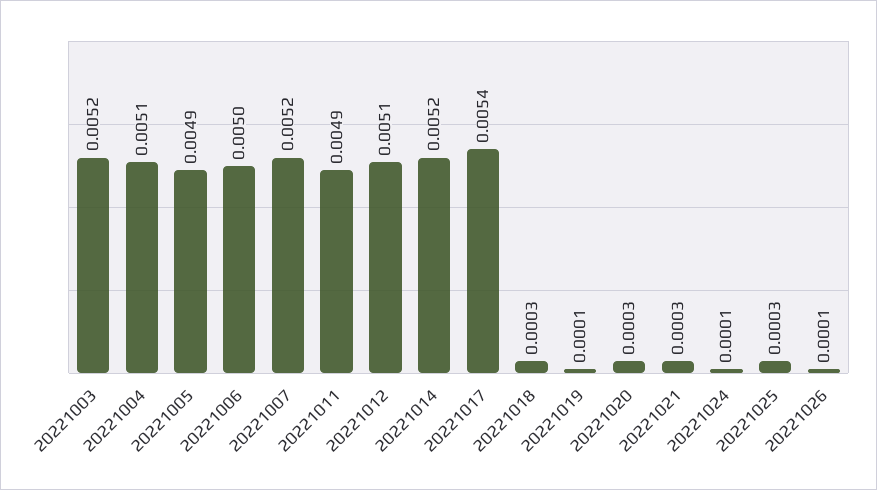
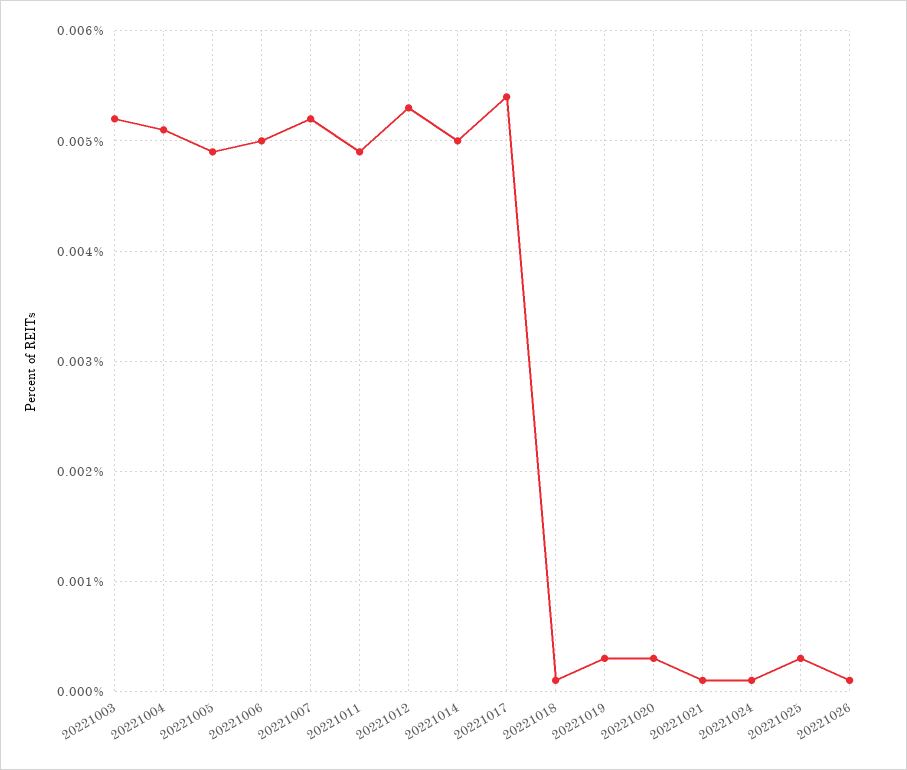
20221012: 0.0051 -> 0.0053
20221014: 0.0052 -> 0.005
20221018: 0.0003 -> 0.0001
20221019: 0.0001 -> 0.0003
20221021: 0.0003 -> 0.0001

